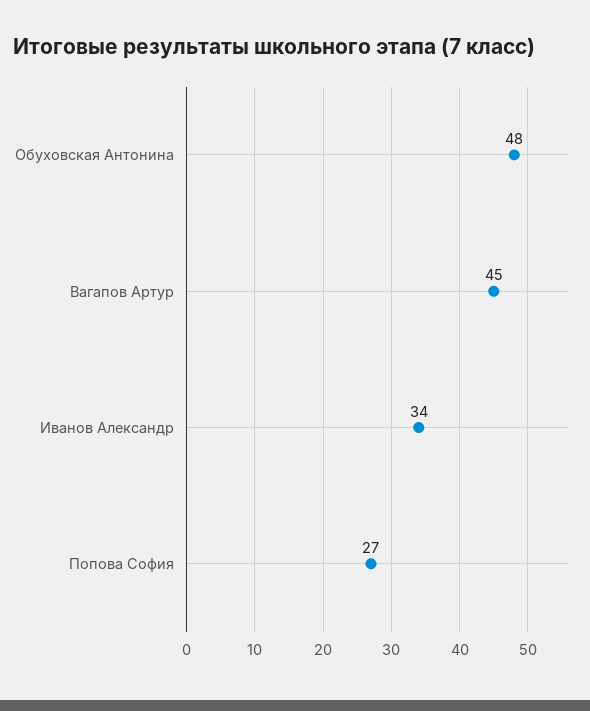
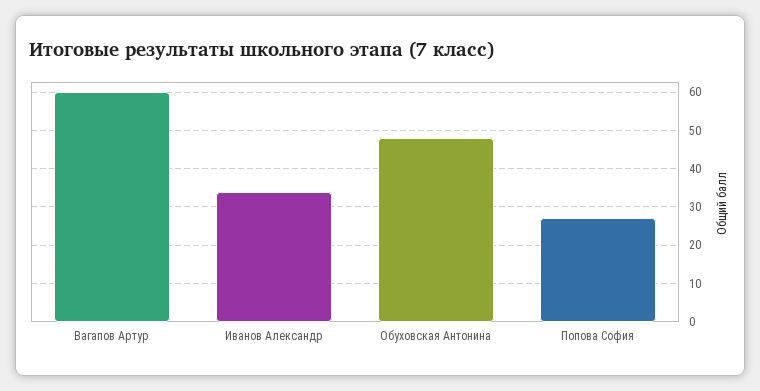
Вагапов Артур: 45 -> 60

